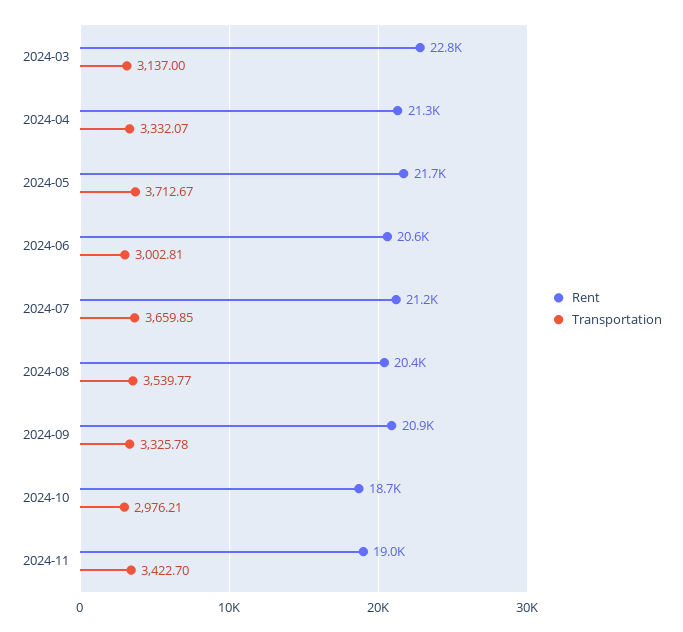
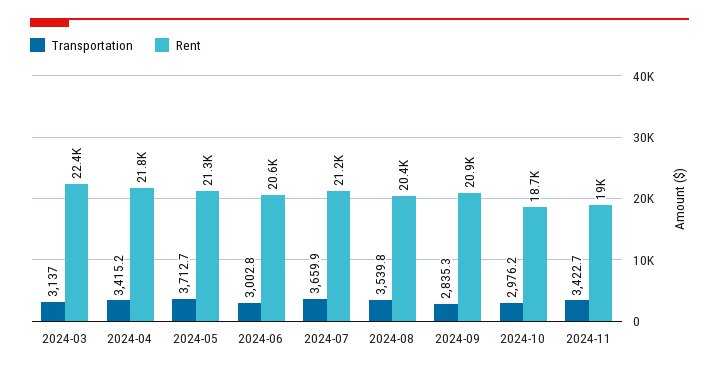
Rent, 2024-03: 22800 -> 22400
Rent, 2024-04: 21300 -> 21800
Transportation, 2024-04: 3332.07 -> 3415.2
Rent, 2024-05: 21700 -> 21300
Transportation, 2024-09: 3325.78 -> 2835.3

